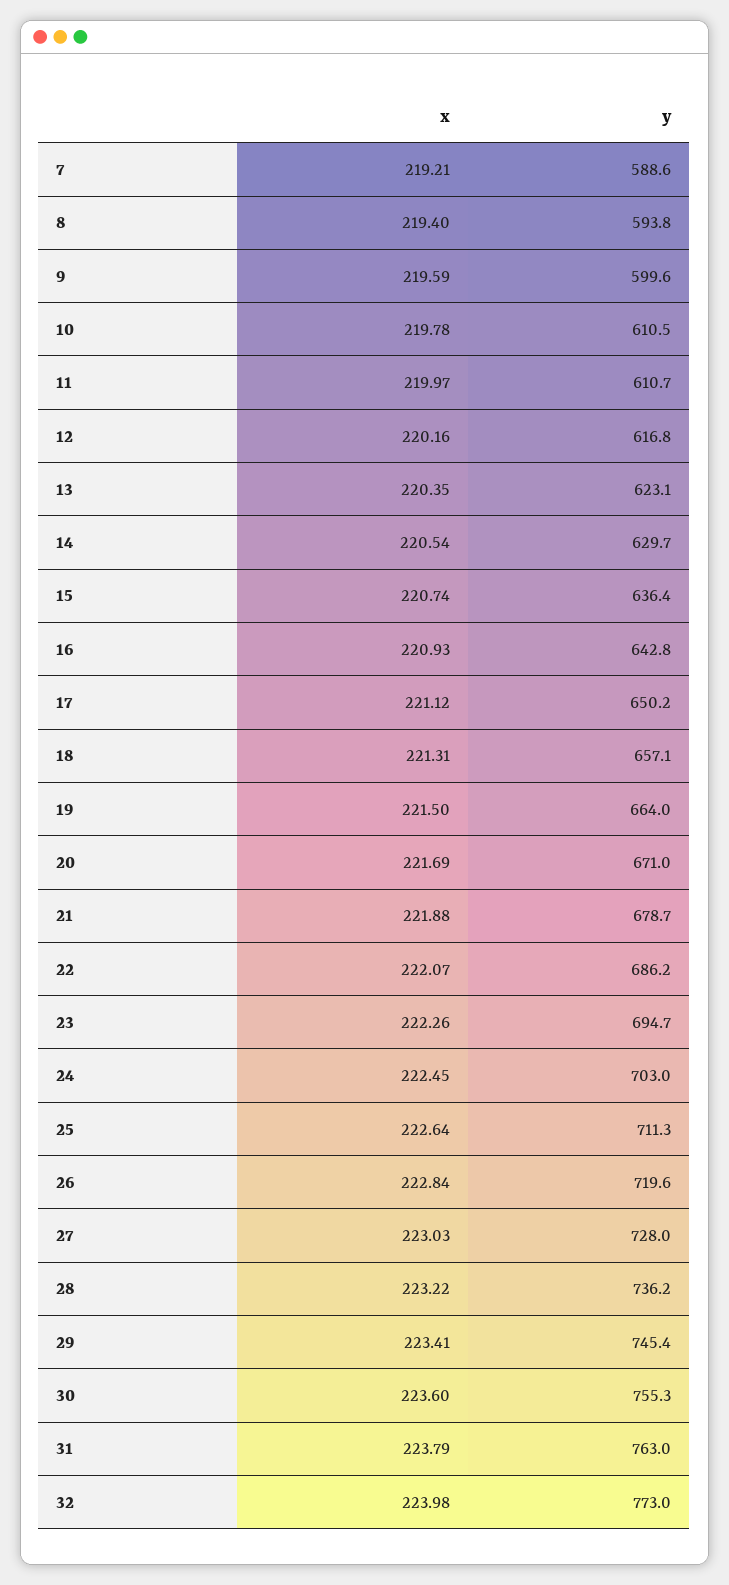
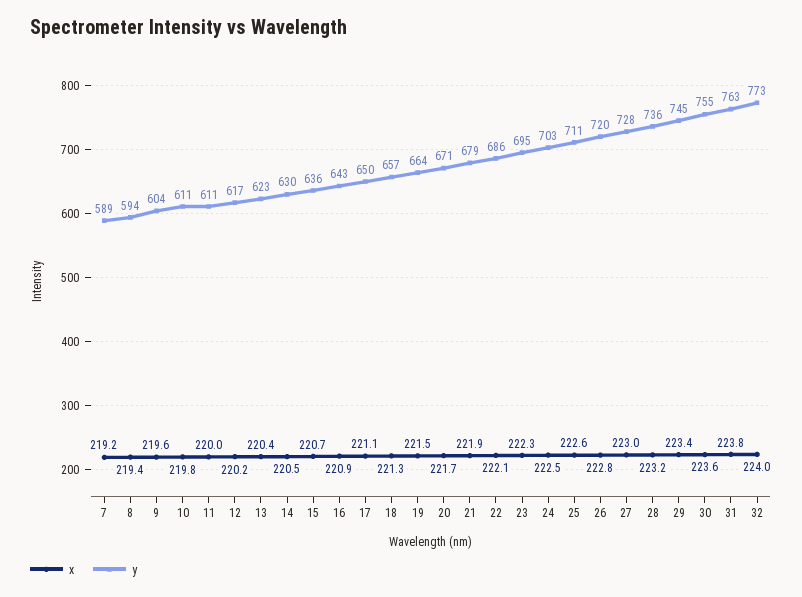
y, 9: 599.6 -> 604

